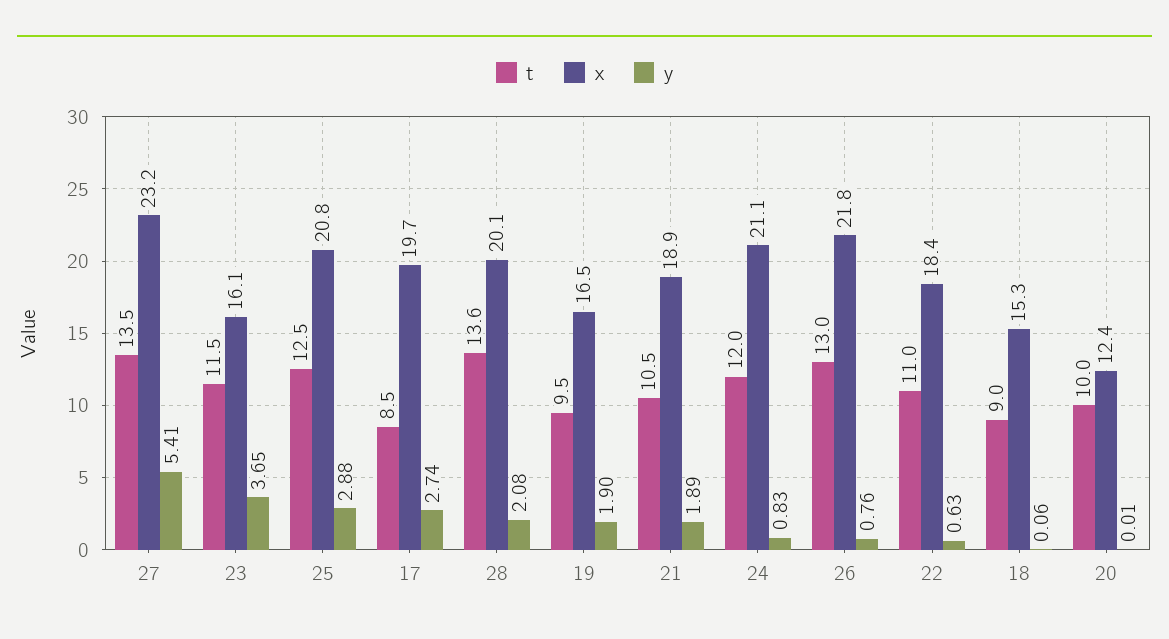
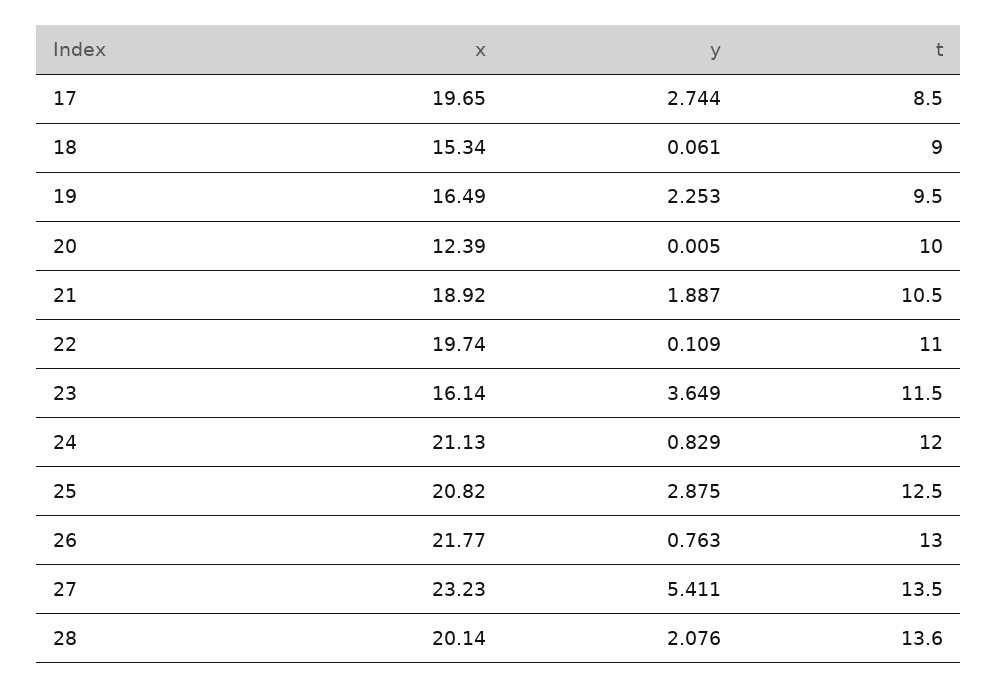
y, 19: 1.9 -> 2.253
x, 22: 18.4 -> 19.74
y, 22: 0.63 -> 0.109

